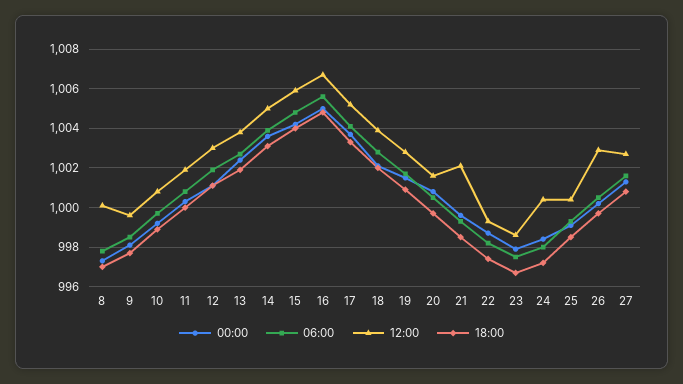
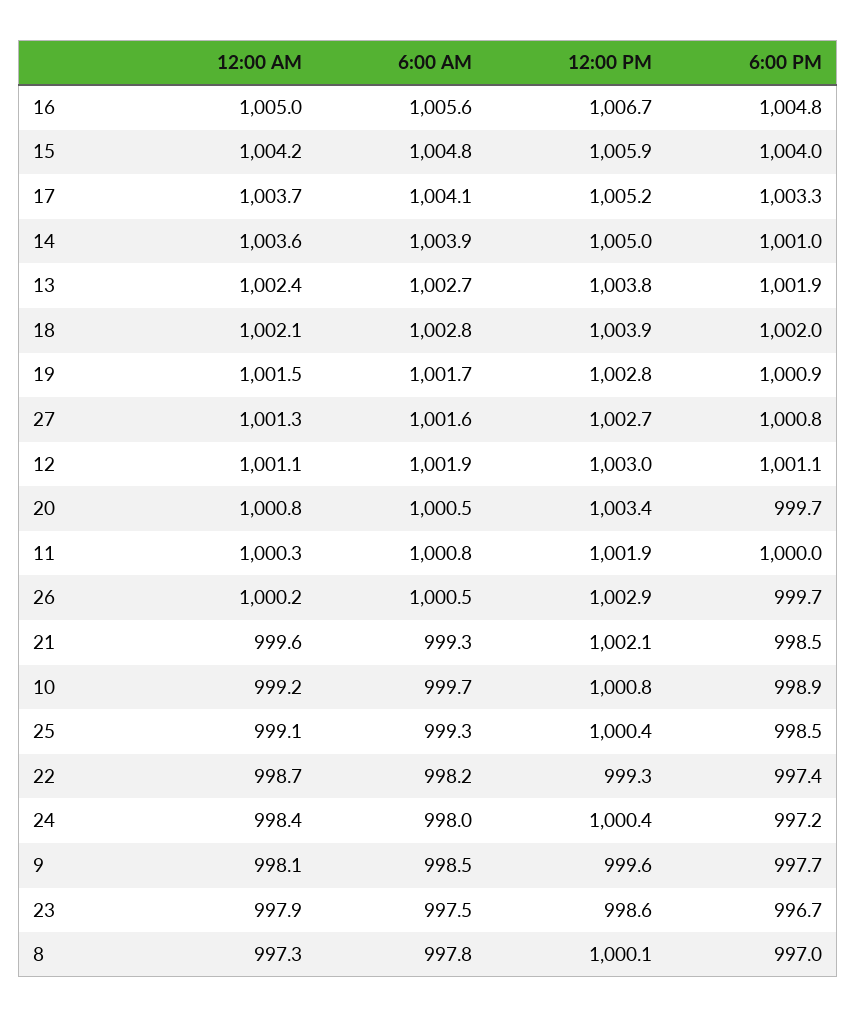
18:00, 14: 1003 -> 1001
12:00, 20: 1001.5 -> 1003.4

